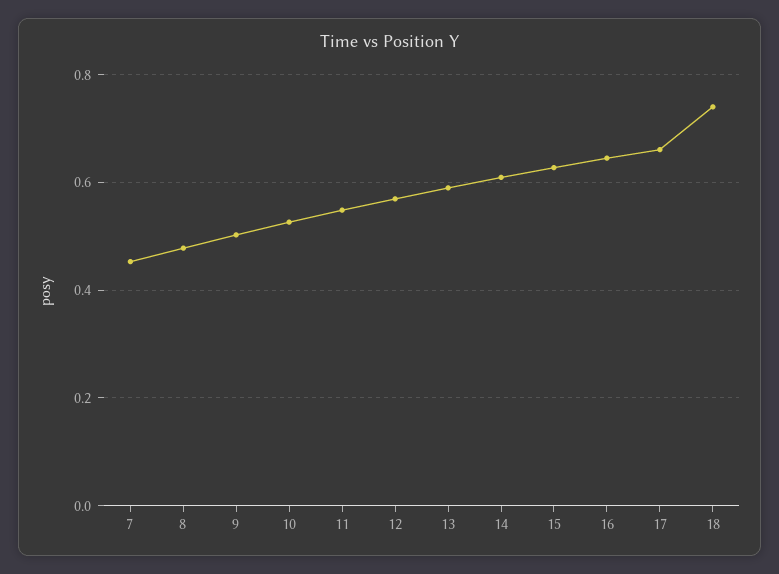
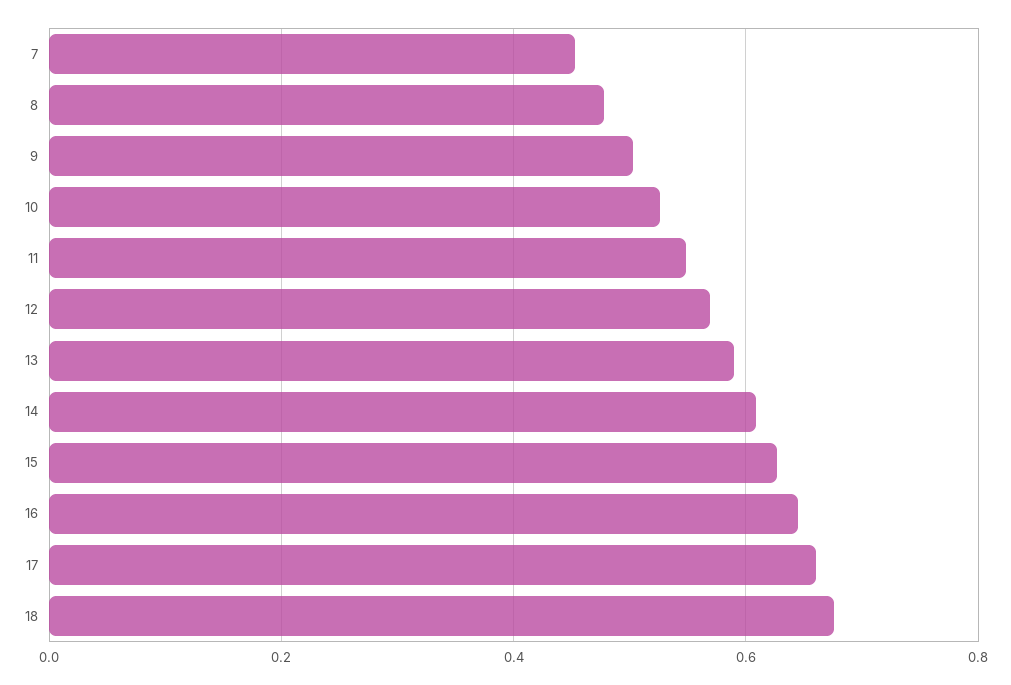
18: 0.74 -> 0.68

